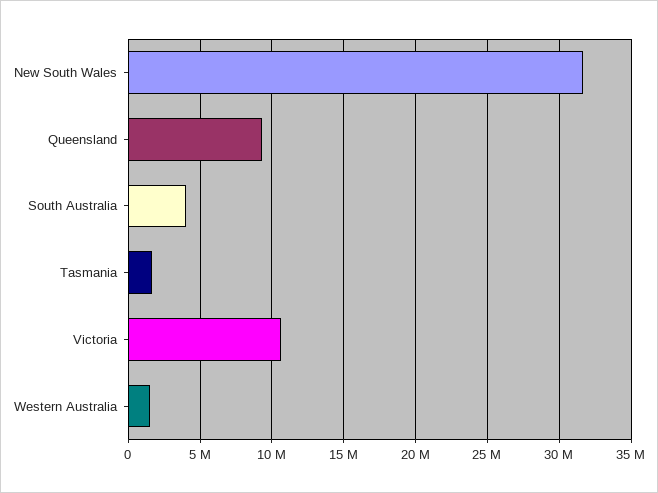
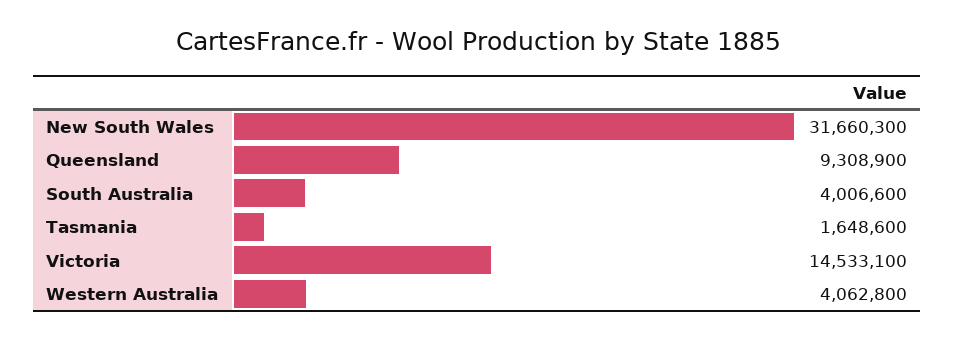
Victoria: 10500000 -> 14533100
Western Australia: 1500000 -> 4062800

